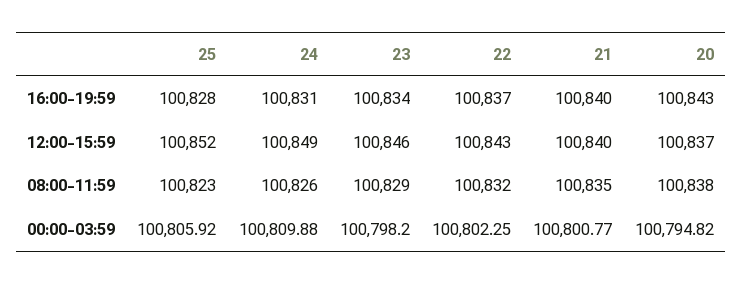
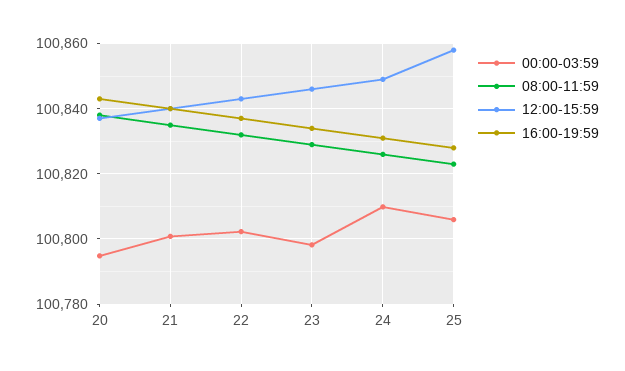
12:00-15:59, 25: 100852 -> 100858

